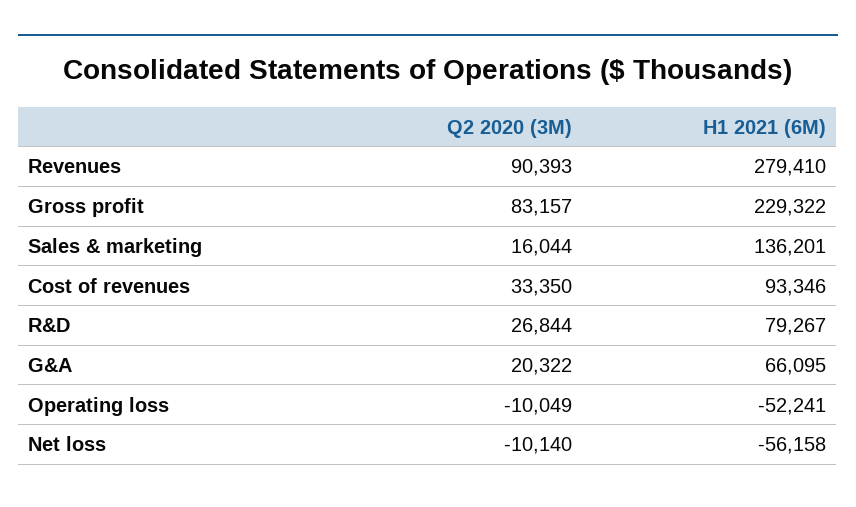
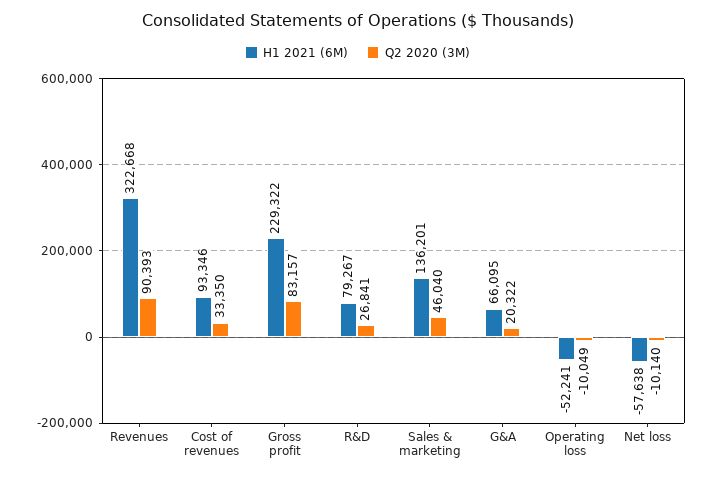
H1 2021 (6M), Revenues: 279410 -> 322668
Q2 2020 (3M), Sales & marketing: 16044 -> 46040
Q2 2020 (3M), R&D: 26844 -> 26841
H1 2021 (6M), Net loss: -56158 -> -57638

